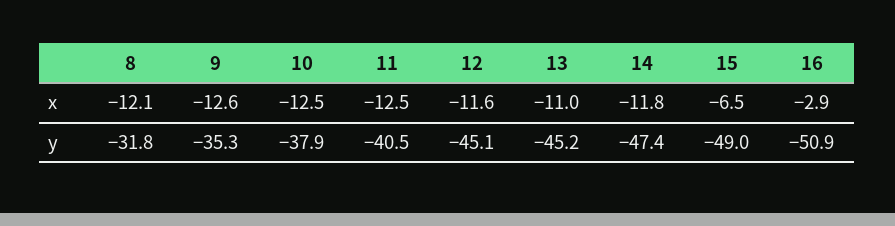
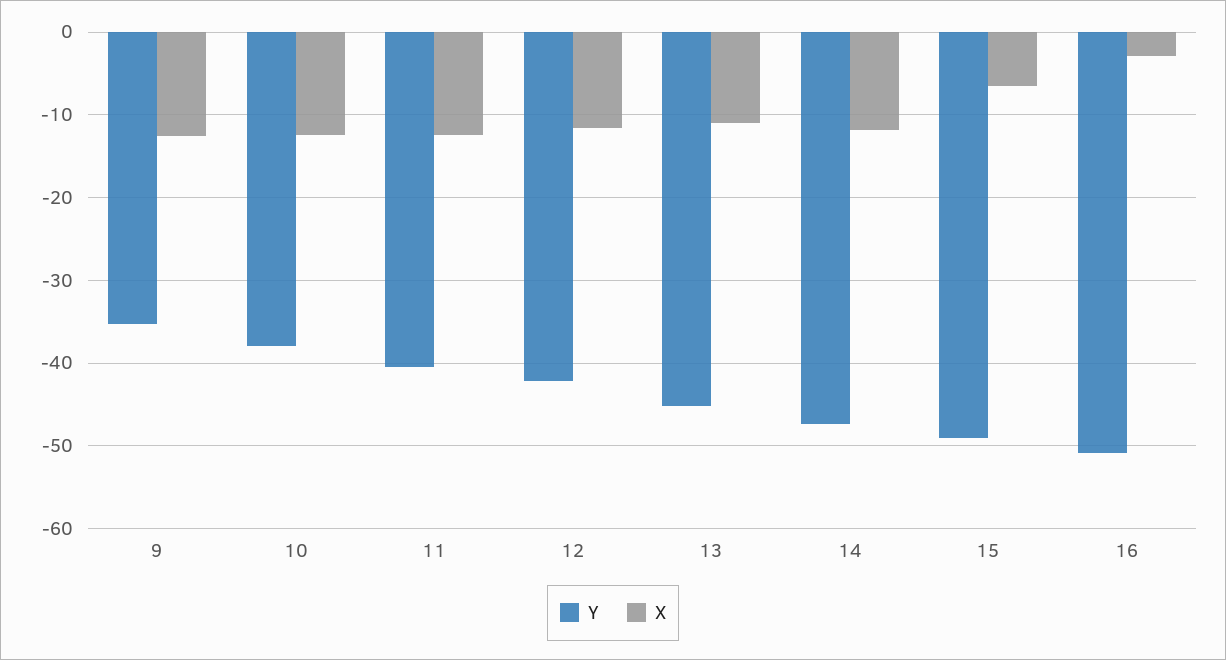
x, 8: -12.1 -> none
y, 8: -31.8 -> none
y, 12: -45.1 -> -42

